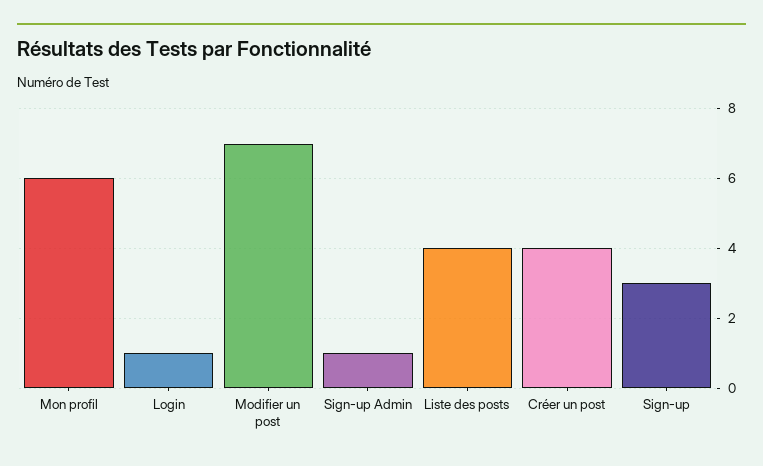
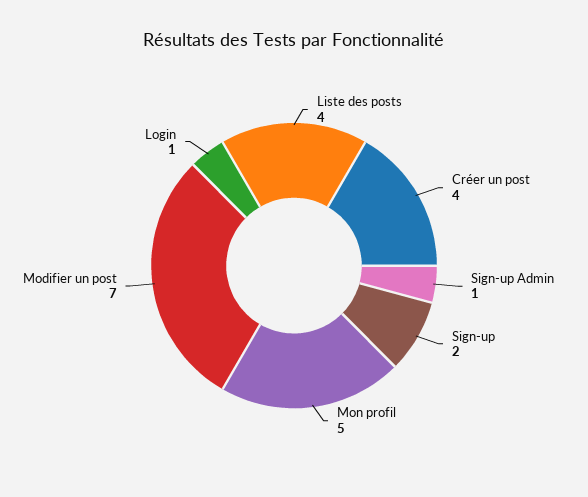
Mon profil: 6 -> 5
Sign-up: 3 -> 2

